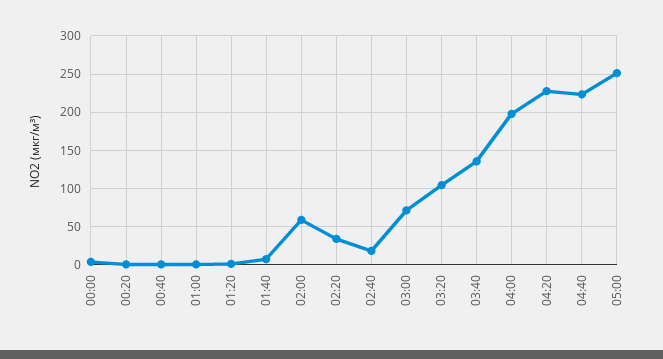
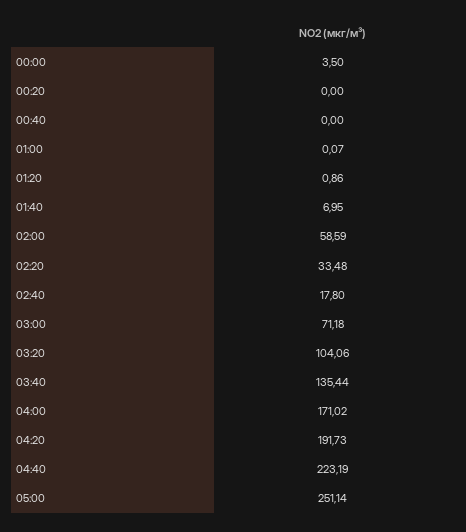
04:00: 200 -> 171.02
04:20: 230 -> 191.73

